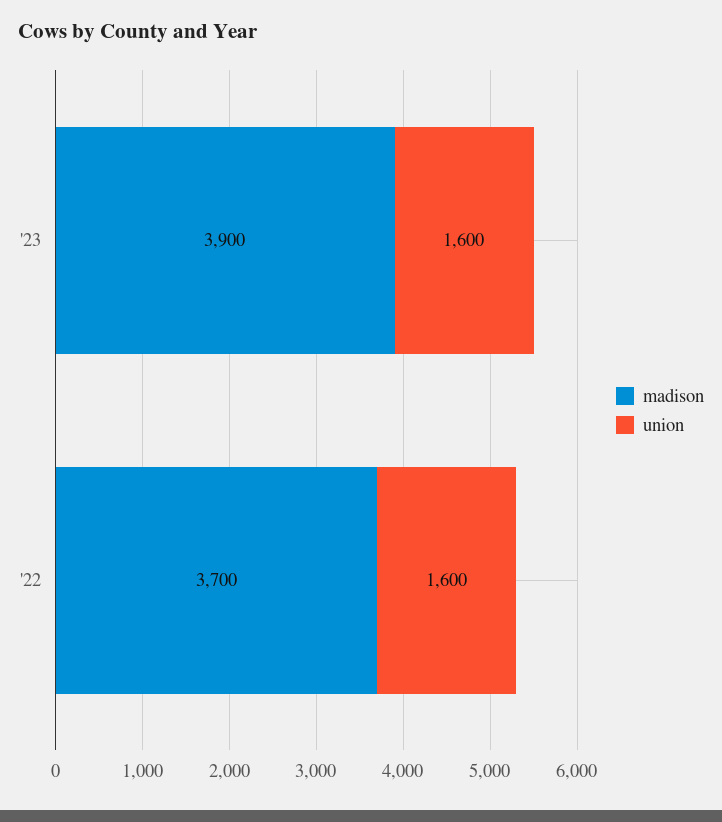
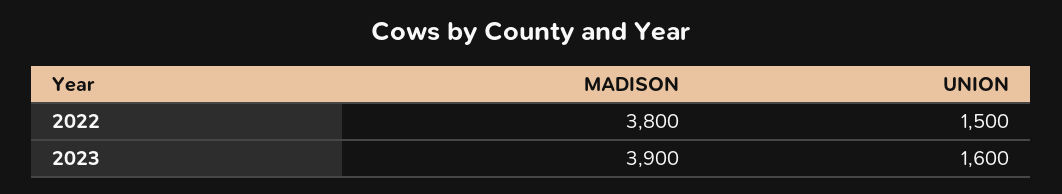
madison, '22: 3700 -> 3800
union, '22: 1600 -> 1500

